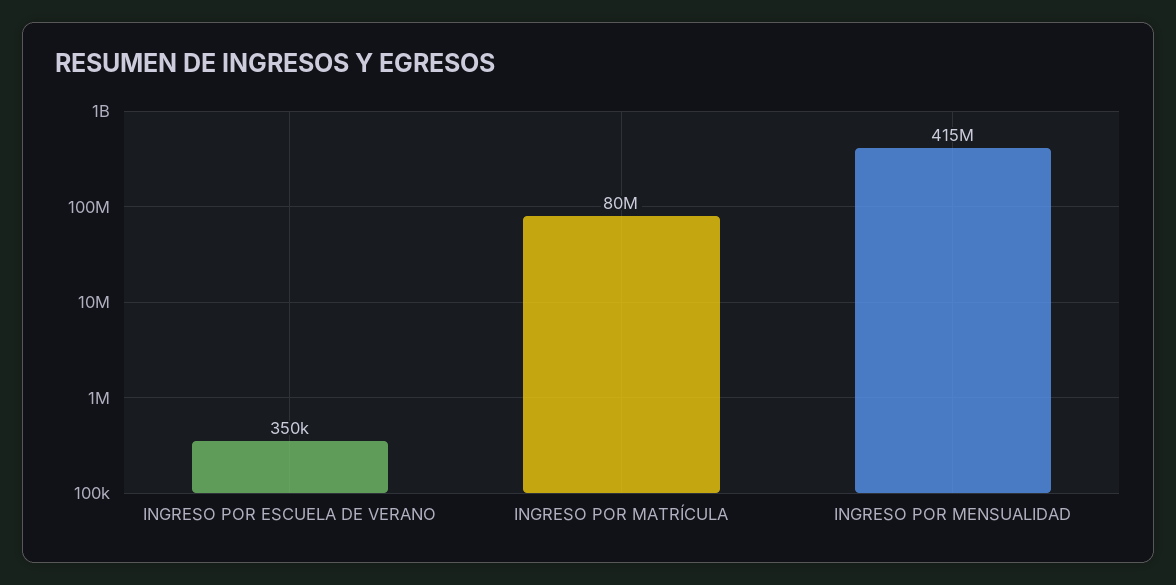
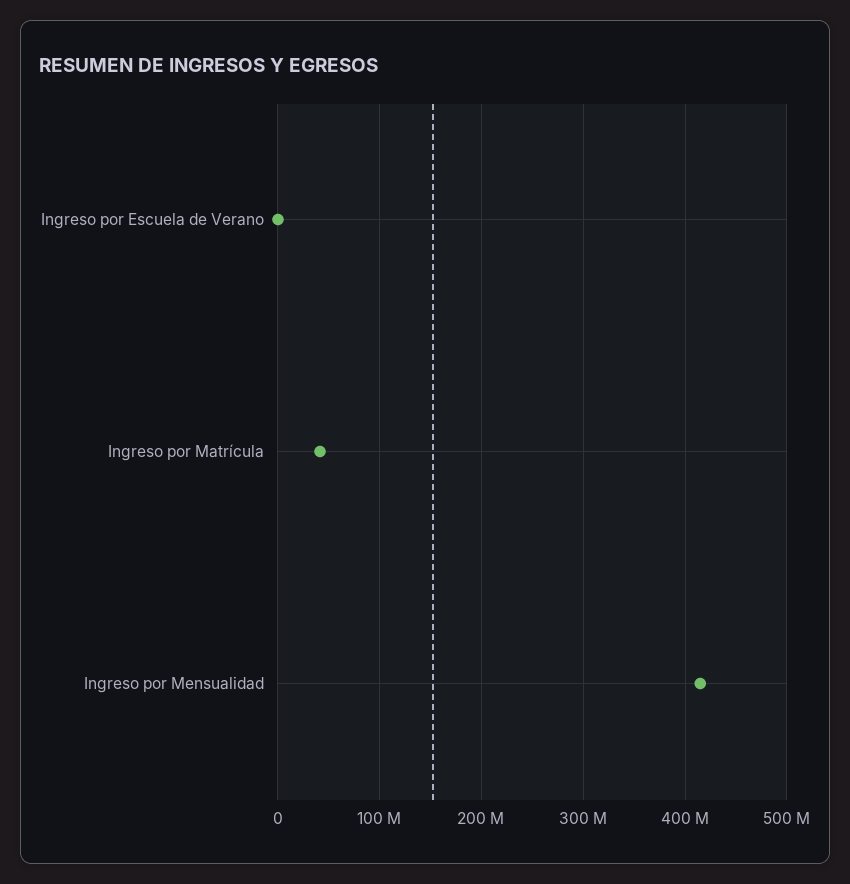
INGRESO POR MATRÍCULA: 80000000 -> 40000000

